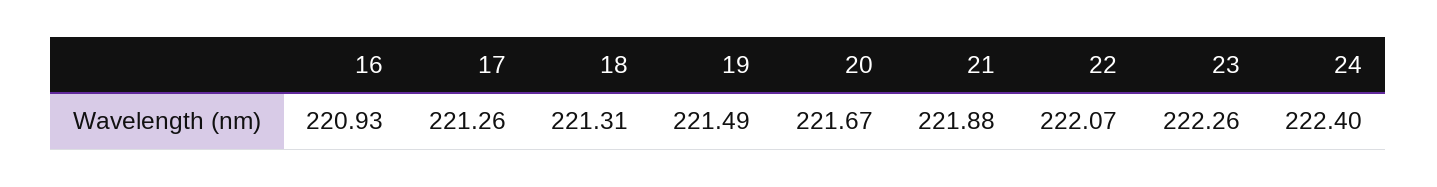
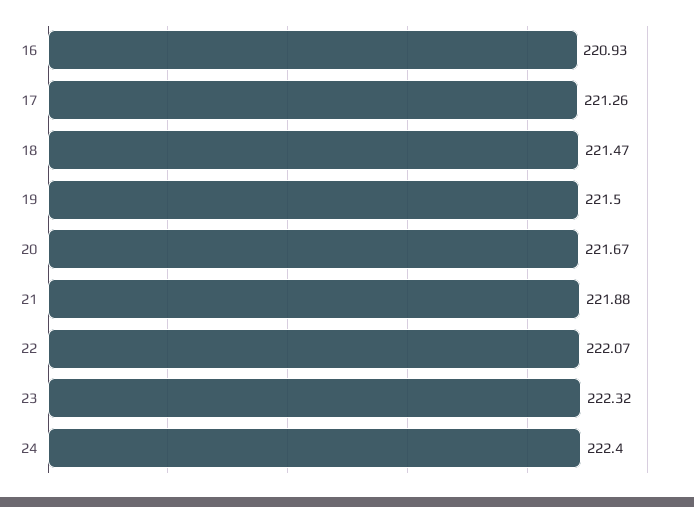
18: 221.31 -> 221.47
19: 221.49 -> 221.5
23: 222.26 -> 222.32

